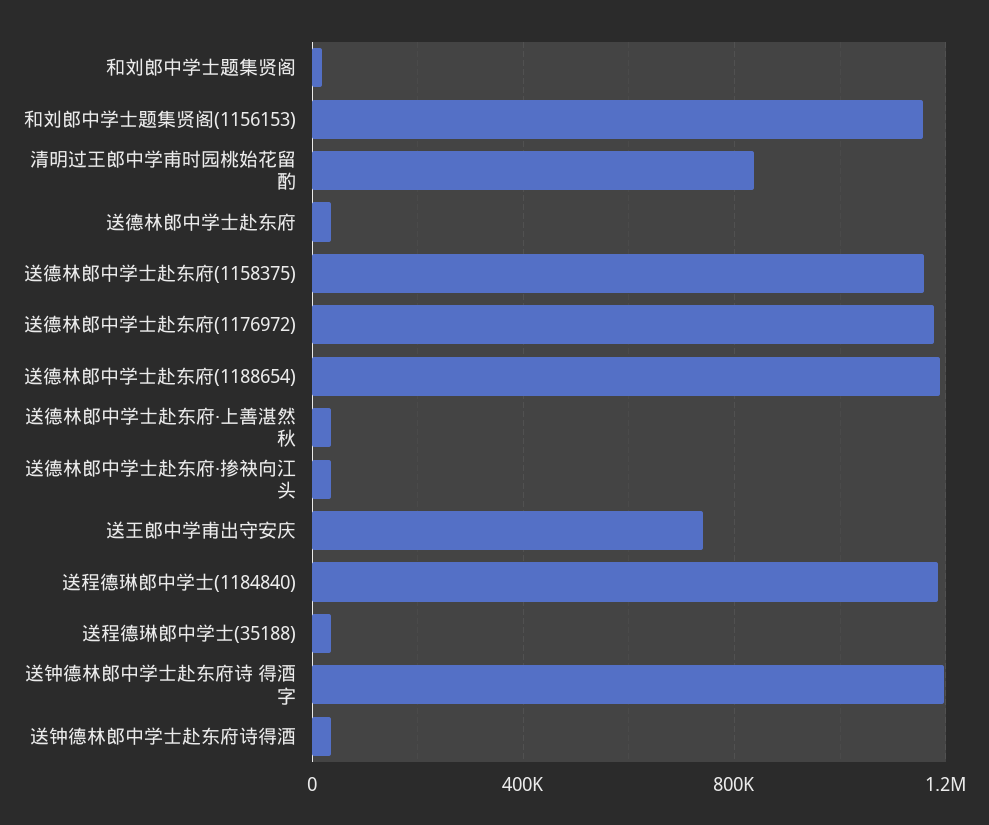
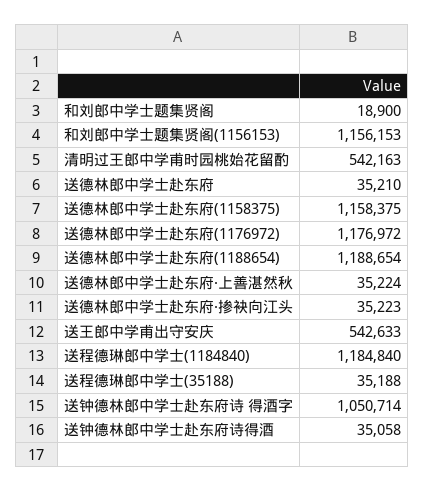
清明过王郎中学甫时园桃始花留酌: 850000 -> 542163
送王郎中学甫出守安庆: 750000 -> 542633
送钟德林郎中学士赴东府诗 得酒字: 1200000 -> 1050714

